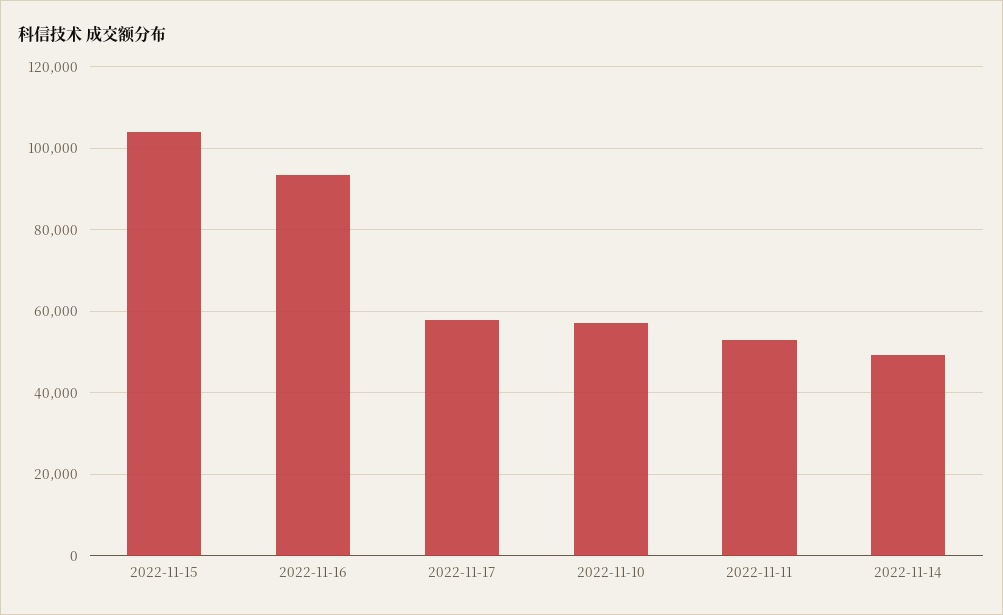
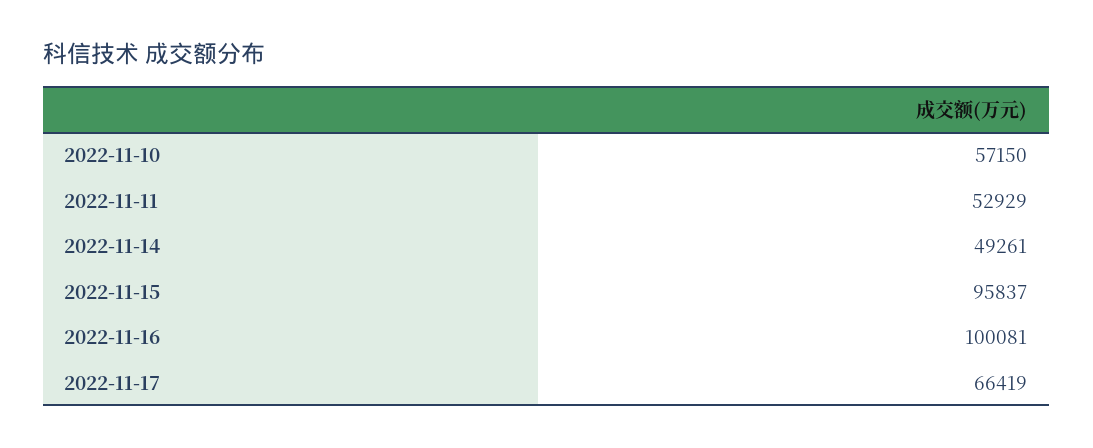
2022-11-15: 104000 -> 95837
2022-11-16: 94000 -> 100081
2022-11-17: 58000 -> 66419

